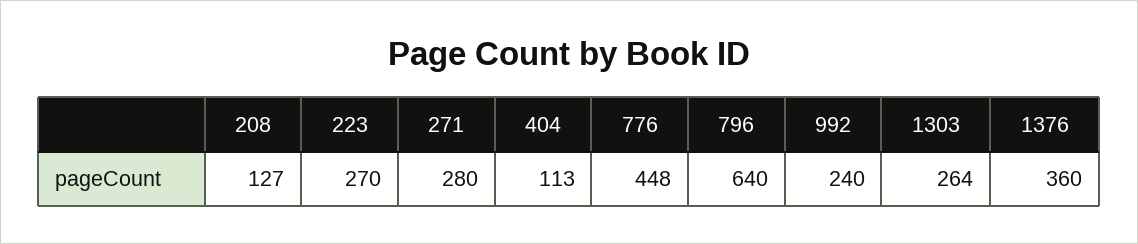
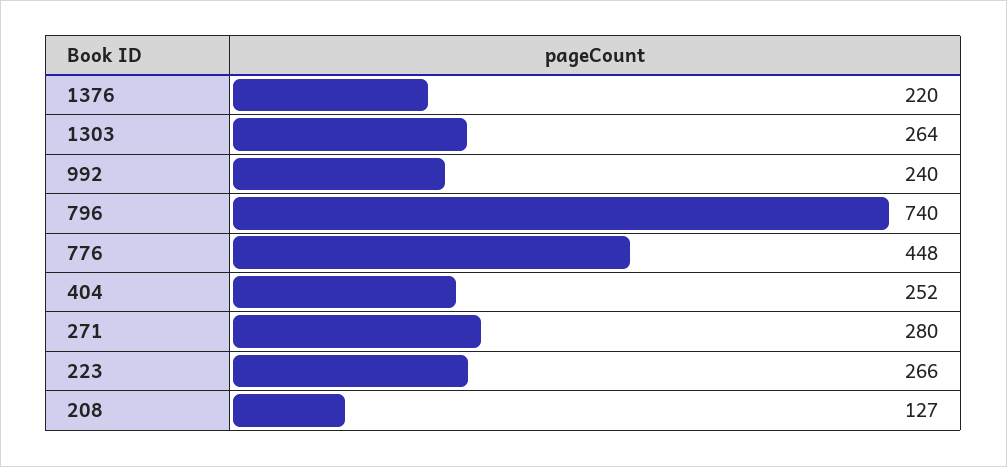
223: 270 -> 266
404: 113 -> 252
796: 640 -> 740
1376: 360 -> 220

